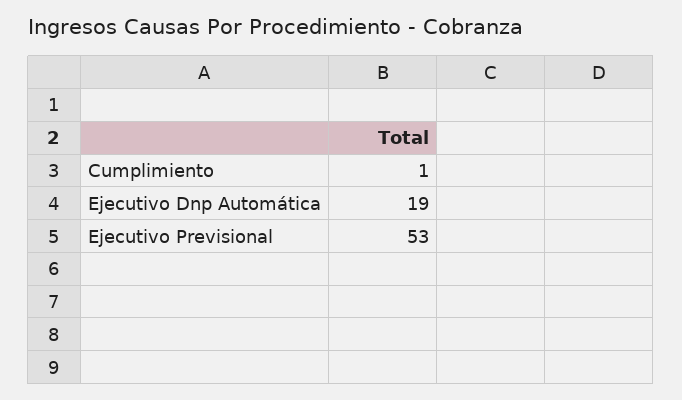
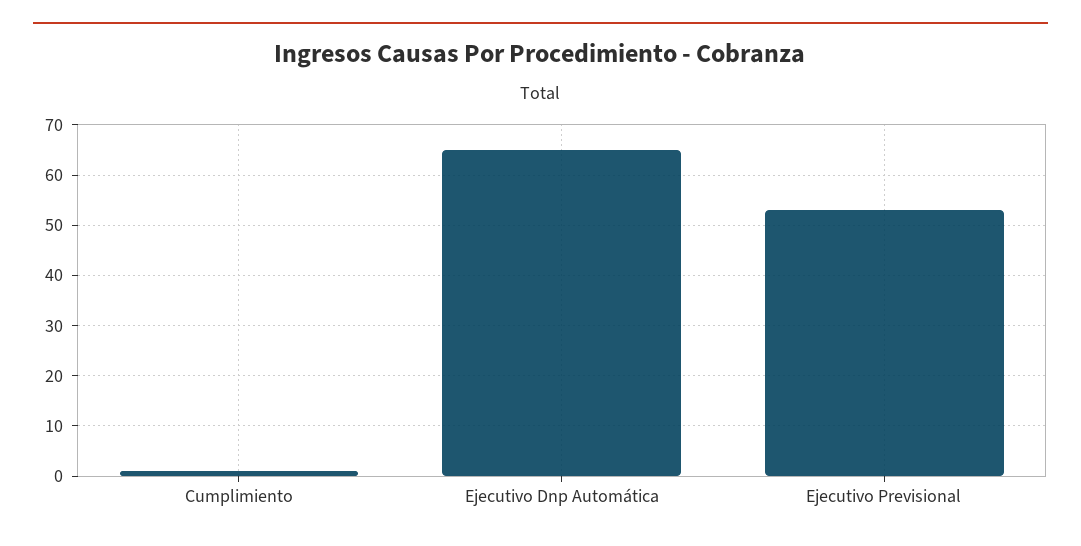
Ejecutivo Dnp Automática: 19 -> 65

